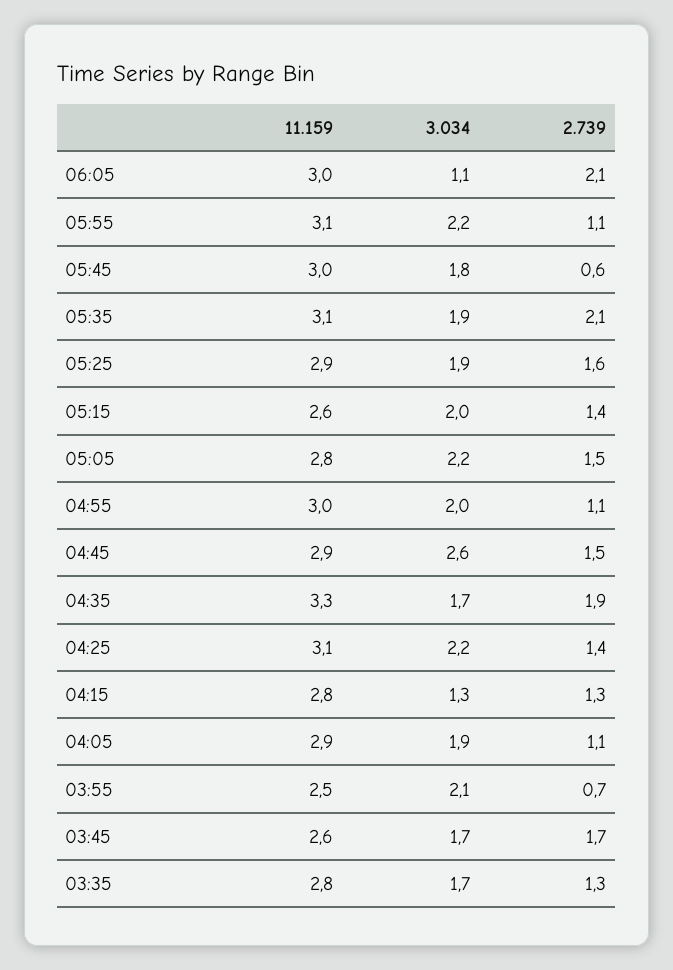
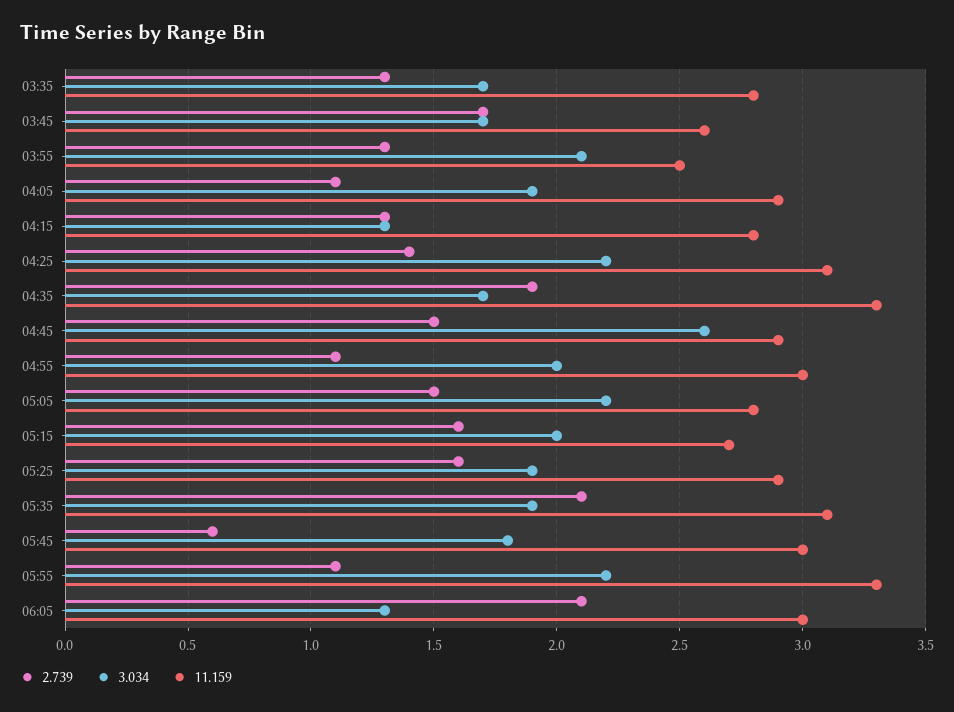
3.034, 06:05: 1.1 -> 1.3
11.159, 05:55: 3.1 -> 3.3
11.159, 05:15: 2.6 -> 2.7
2.739, 05:15: 1.4 -> 1.6
2.739, 03:55: 0.7 -> 1.3

